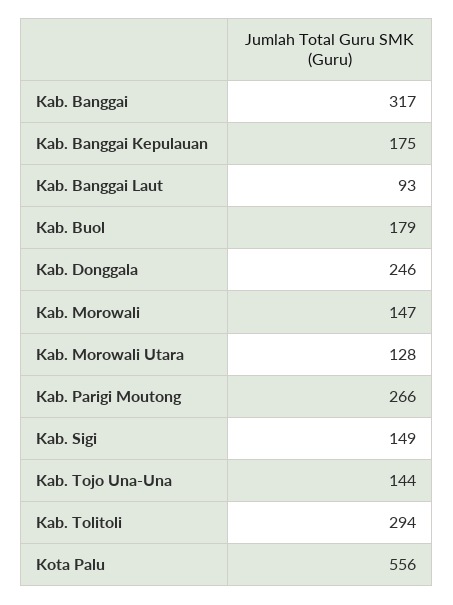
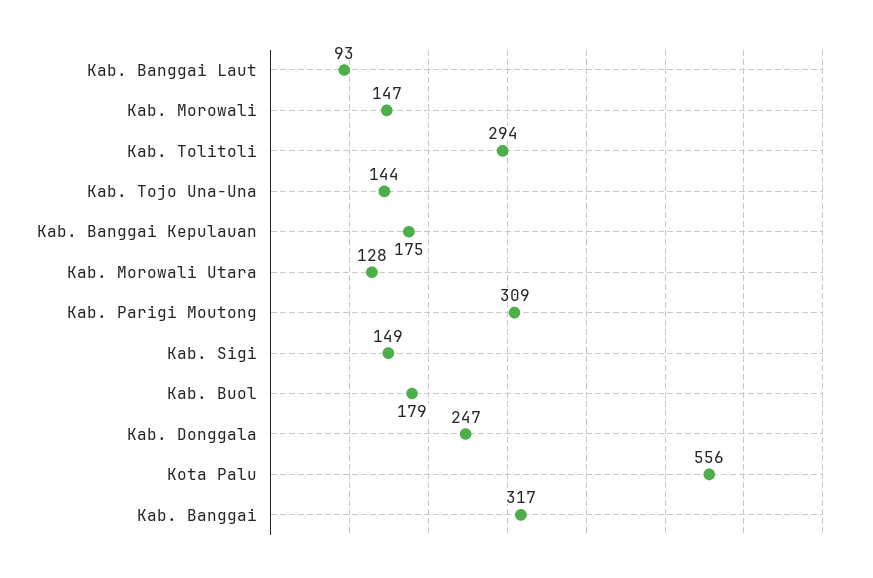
Kab. Donggala: 246 -> 247
Kab. Parigi Moutong: 266 -> 309

